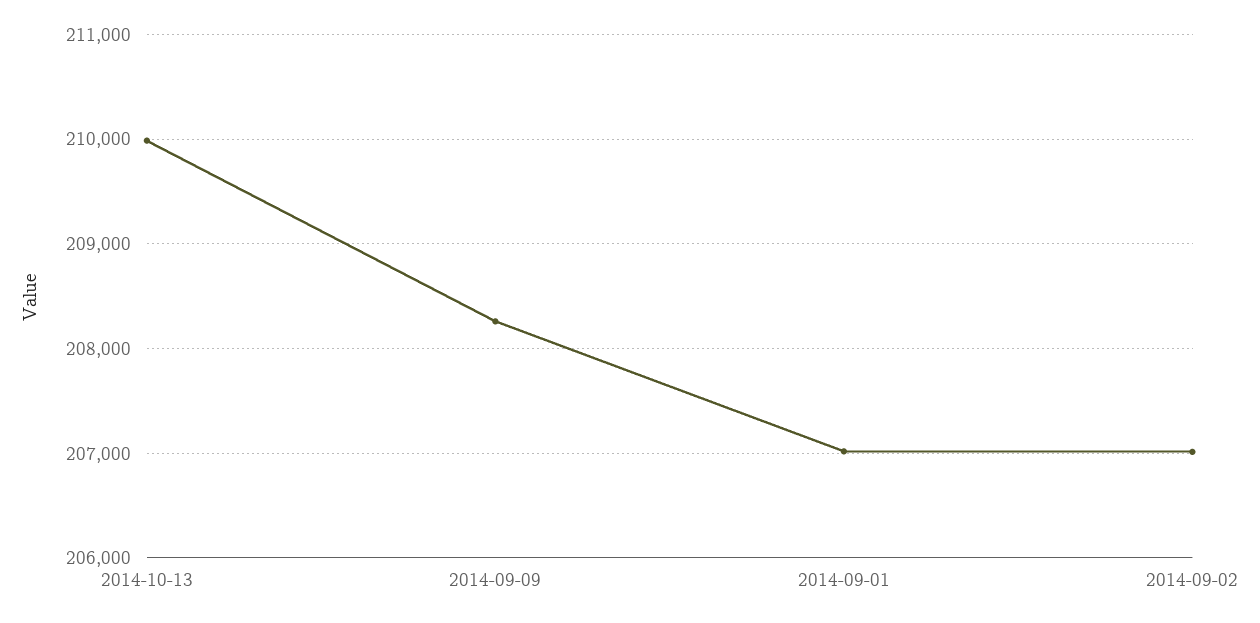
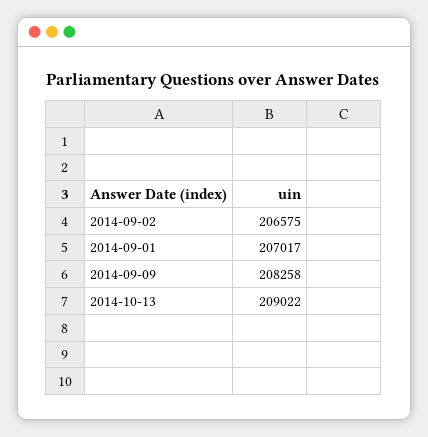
2014-10-13: 210000 -> 209022
2014-09-02: 207000 -> 206575

